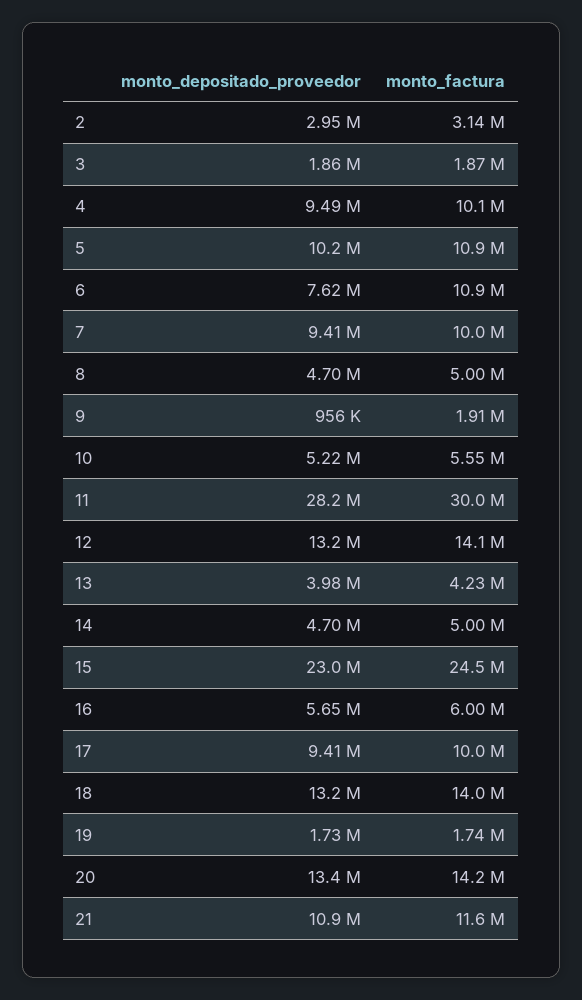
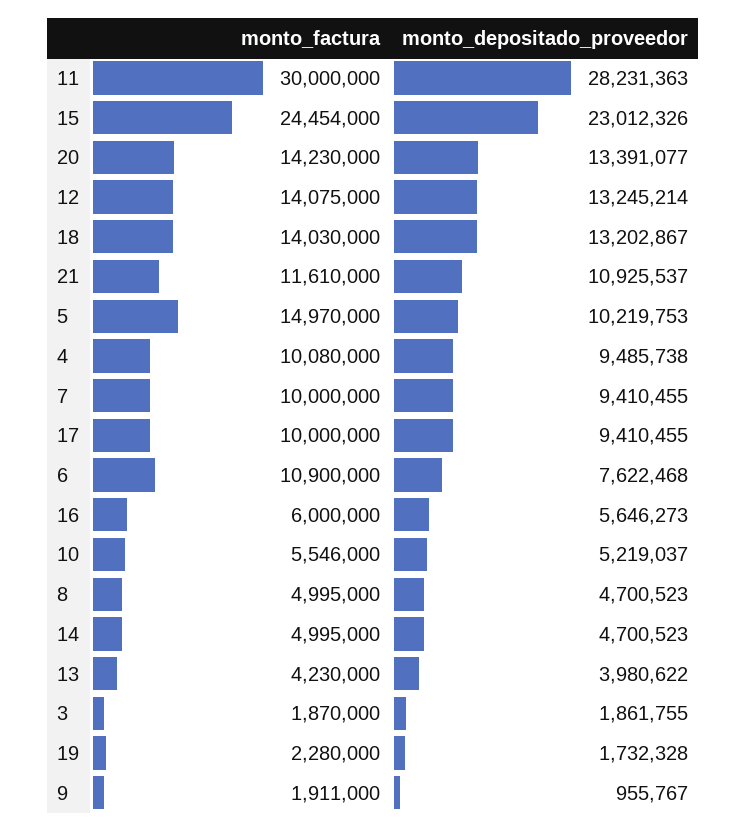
monto_depositado_proveedor, 2: 2950000 -> none
monto_factura, 2: 3140000 -> none
monto_factura, 5: 10900000 -> 14970000
monto_factura, 19: 1740000 -> 2280000

